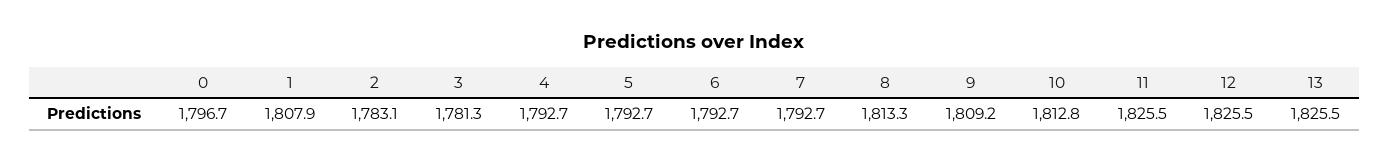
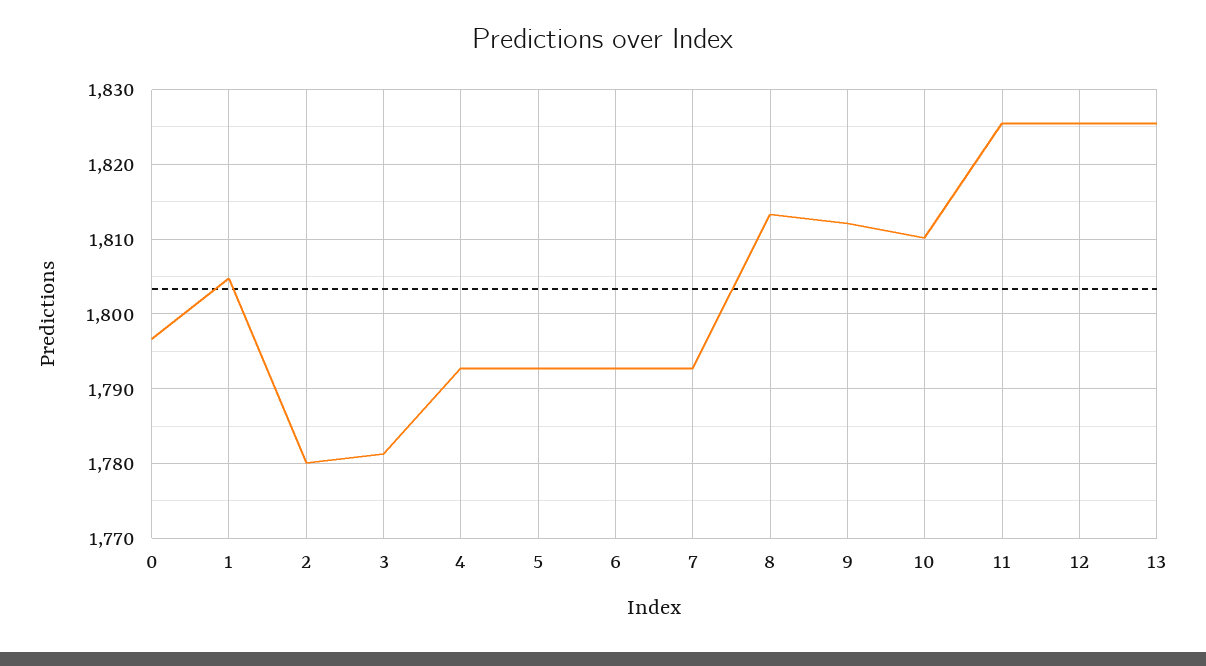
1: 1807.9 -> 1805
2: 1783.1 -> 1780
9: 1809.2 -> 1812
10: 1812.8 -> 1810

